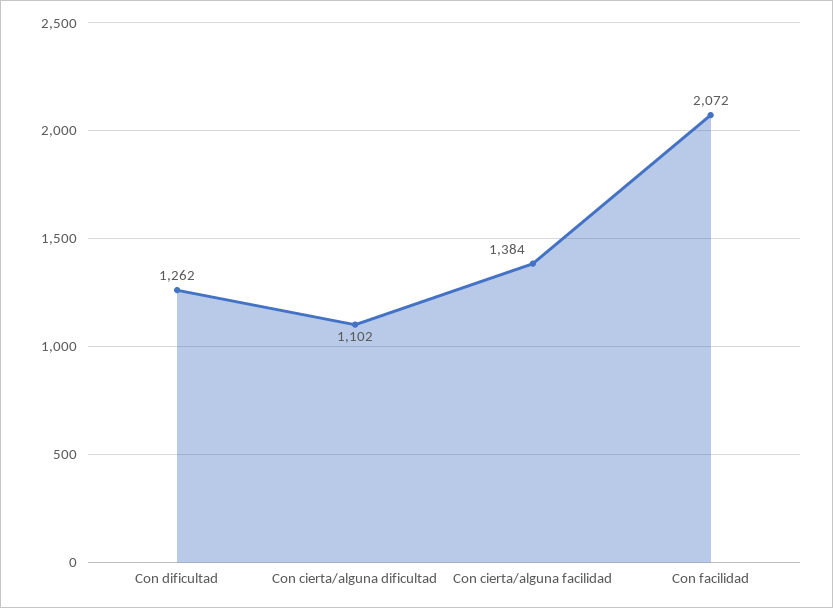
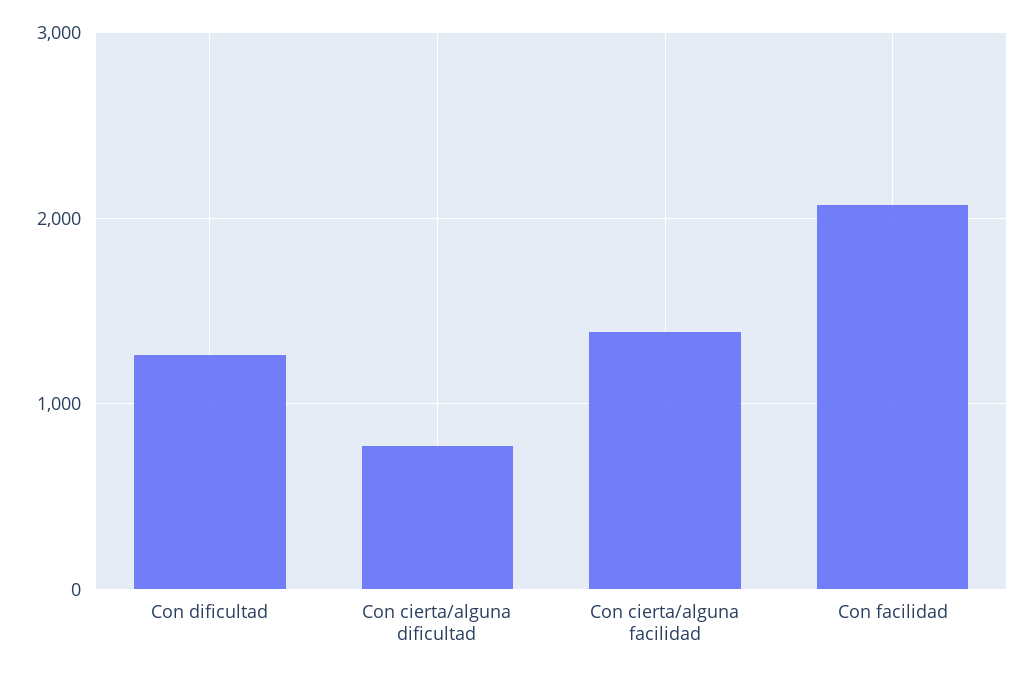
Con cierta/alguna dificultad: 1102 -> 800

